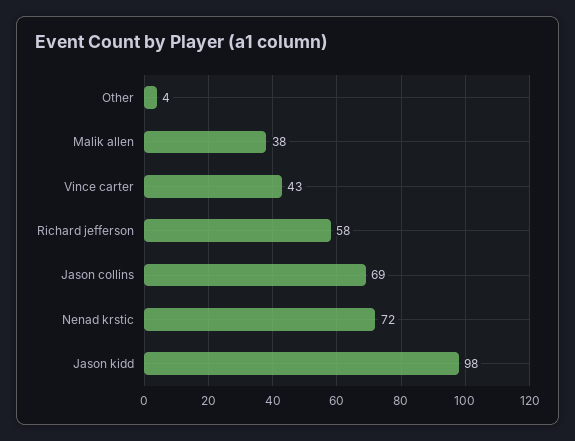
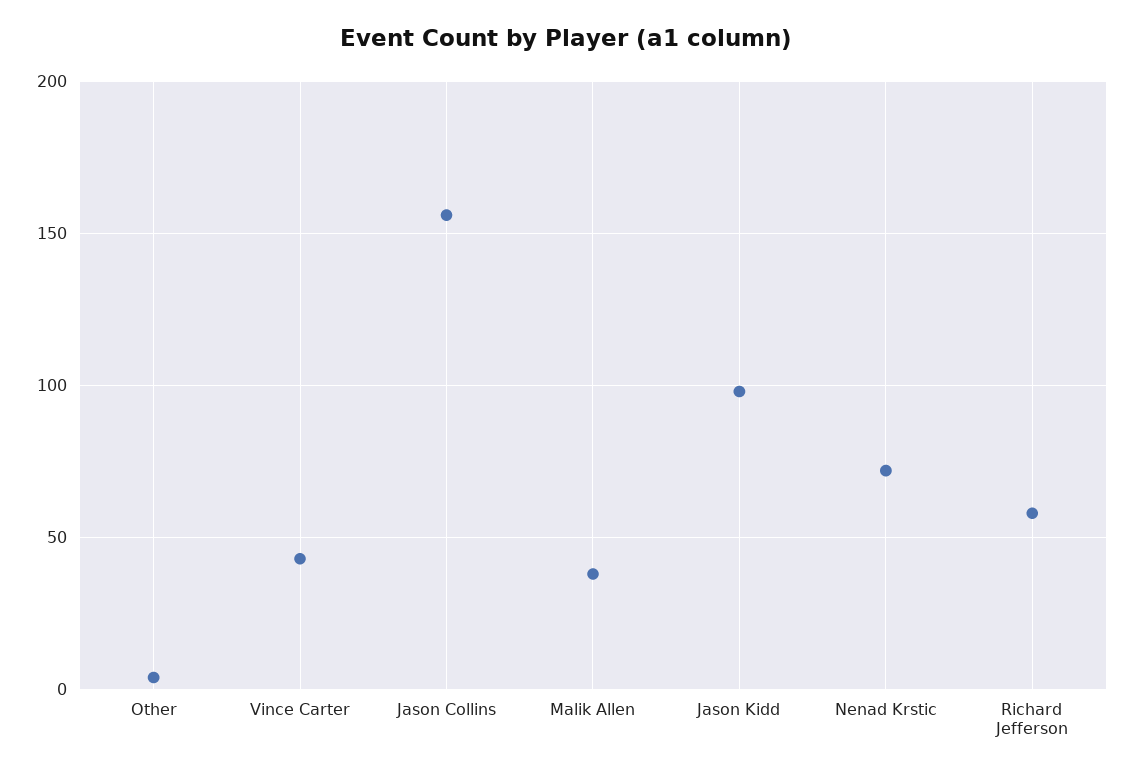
Jason collins: 69 -> 155

